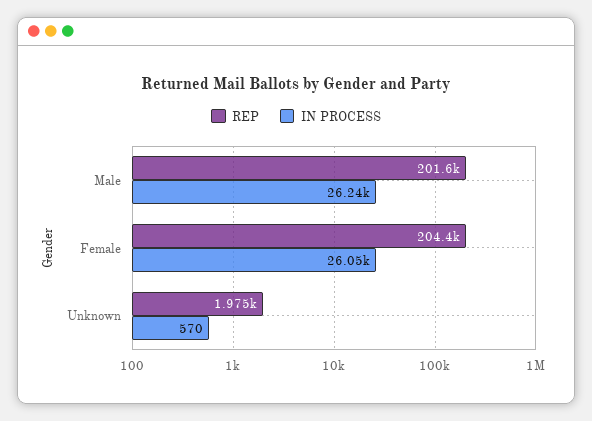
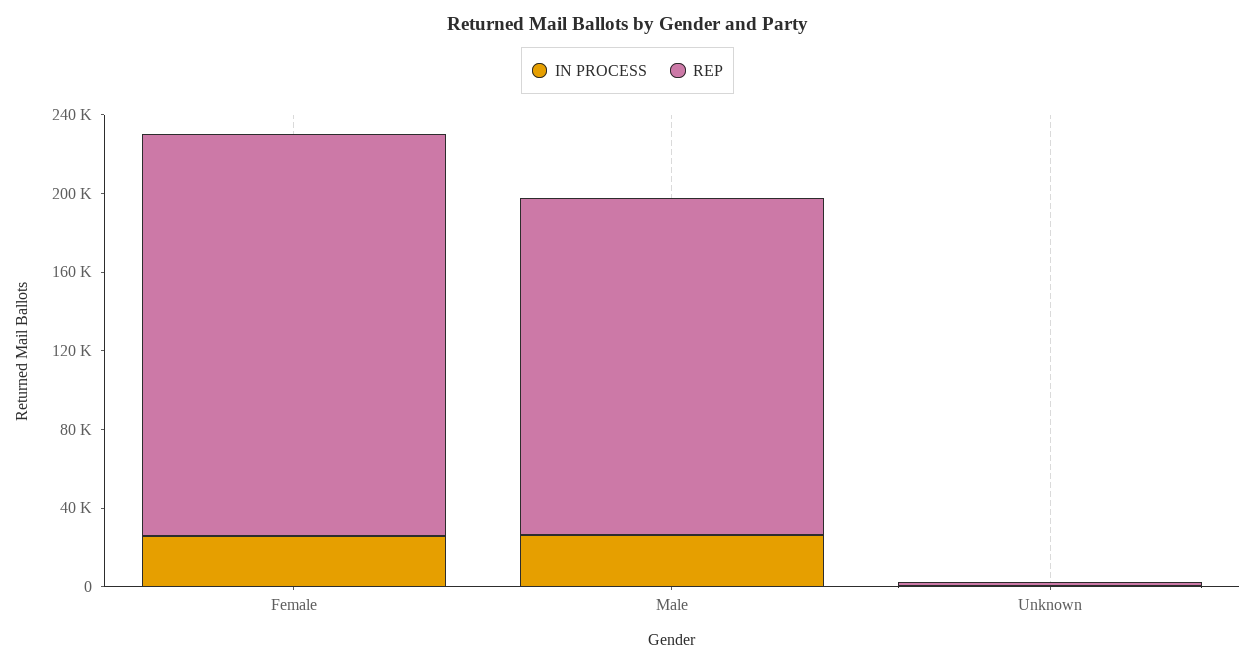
REP, Male: 201600 -> 170000

